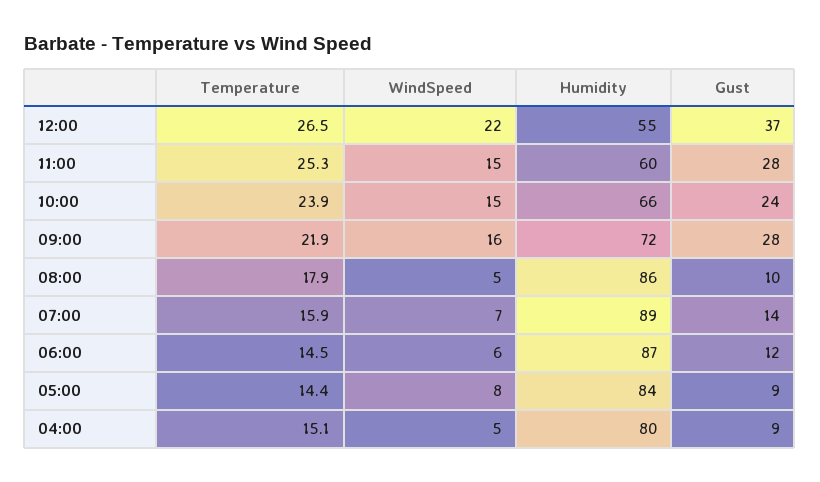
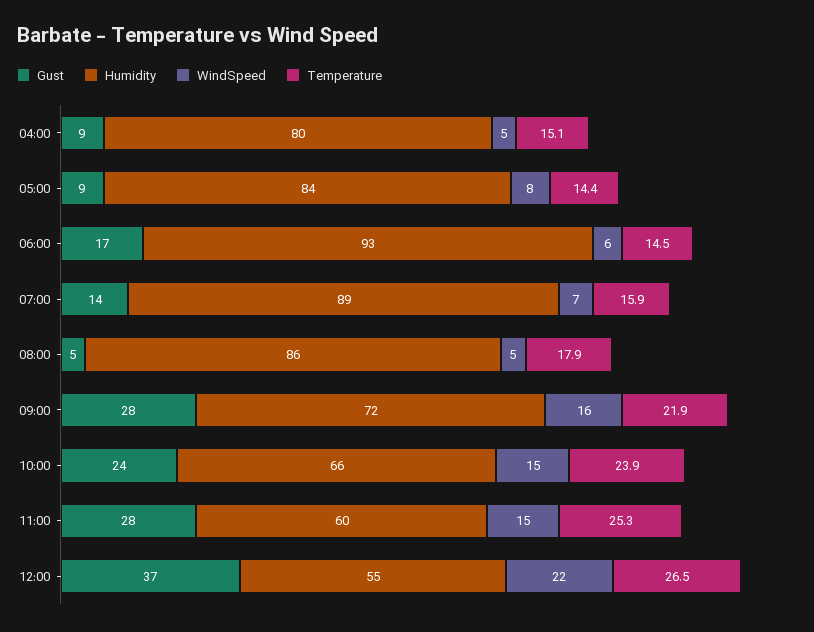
Gust, 08:00: 10 -> 5
Humidity, 06:00: 87 -> 93
Gust, 06:00: 12 -> 17

